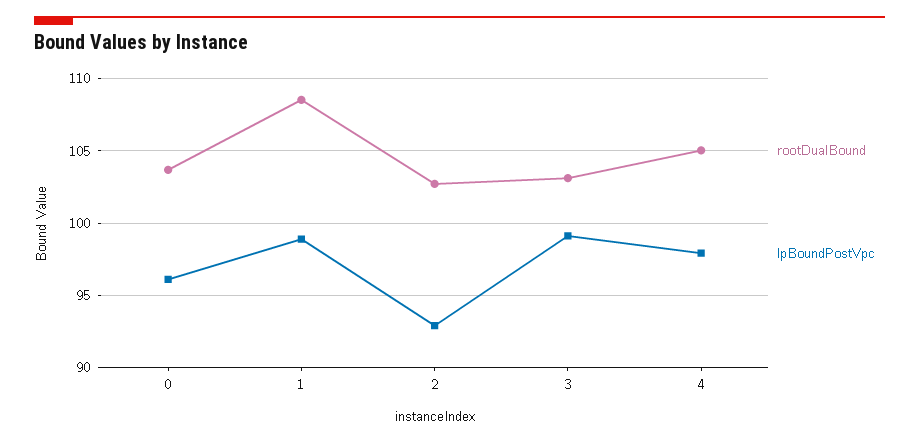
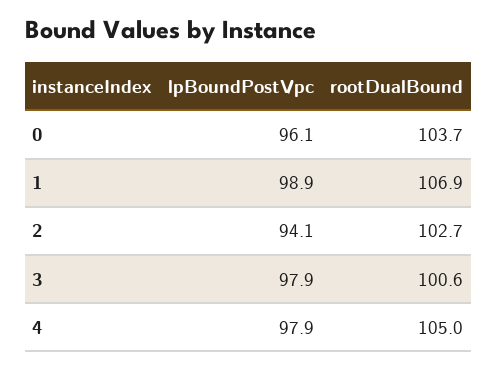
rootDualBound, 1: 108.5 -> 106.9
lpBoundPostVpc, 2: 93 -> 94.1
rootDualBound, 3: 103 -> 100.6
lpBoundPostVpc, 3: 99 -> 97.9

